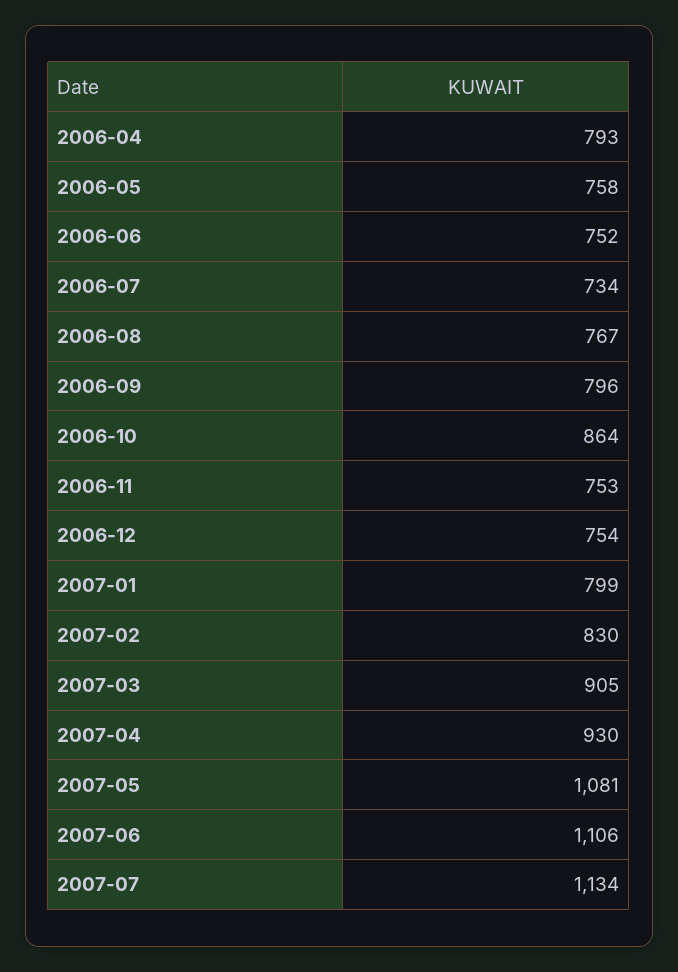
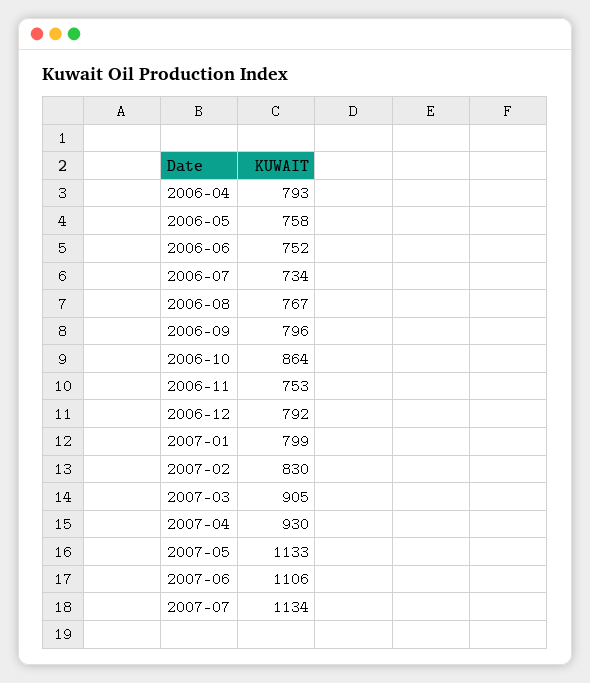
2006-12: 754 -> 792
2007-05: 1081 -> 1133

